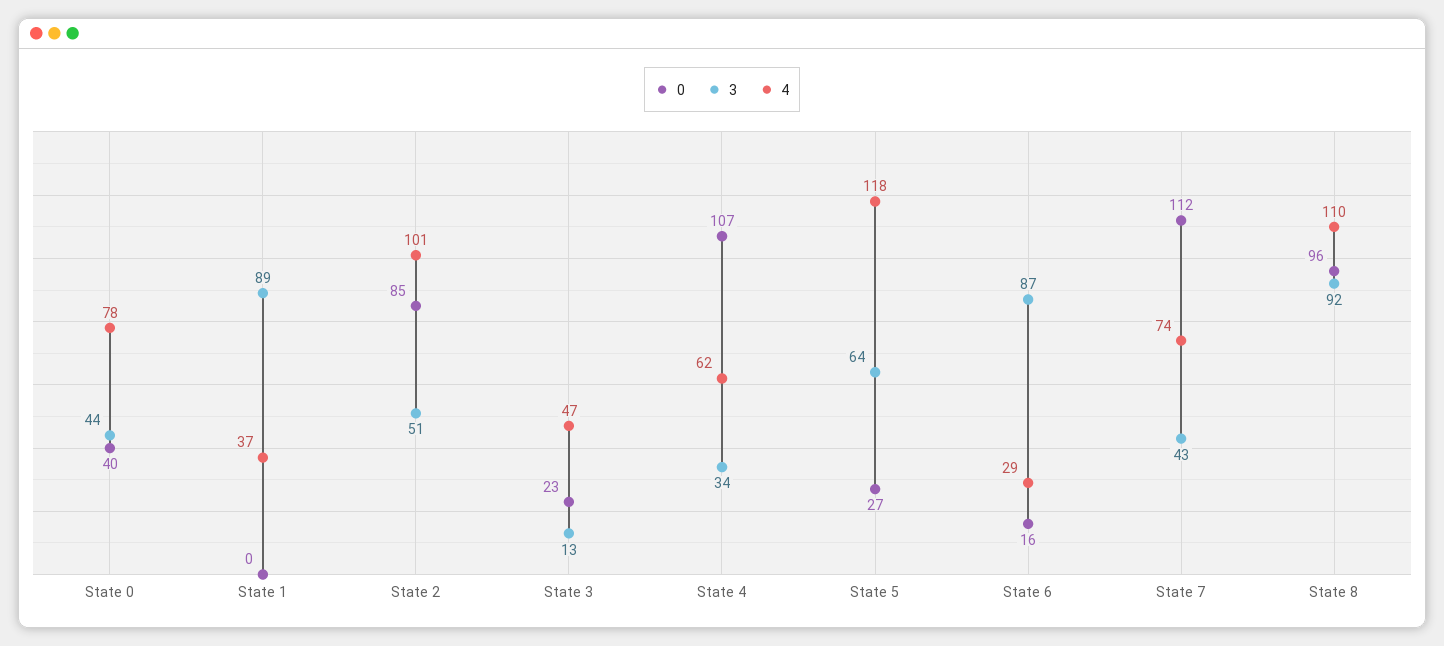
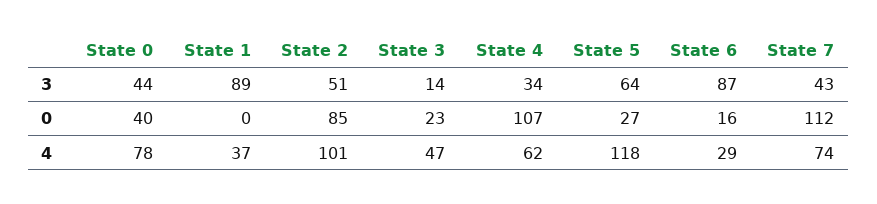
3, State 3: 13 -> 14
0, State 8: 96 -> none
3, State 8: 92 -> none
4, State 8: 110 -> none

